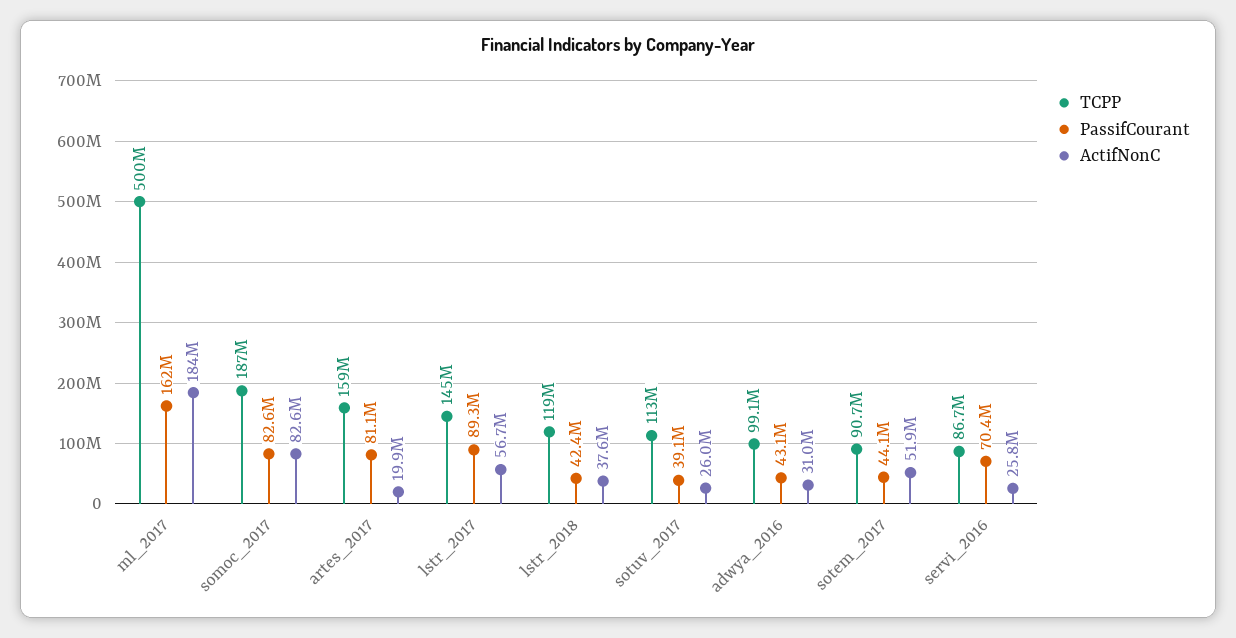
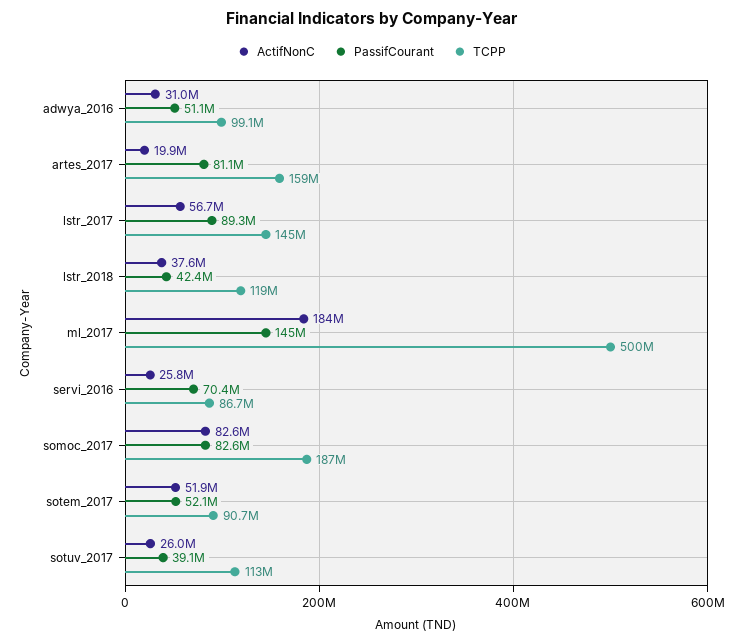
PassifCourant, ml_2017: 162000000 -> 145000000
PassifCourant, adwya_2016: 43100000 -> 51100000
PassifCourant, sotem_2017: 44100000 -> 52100000

